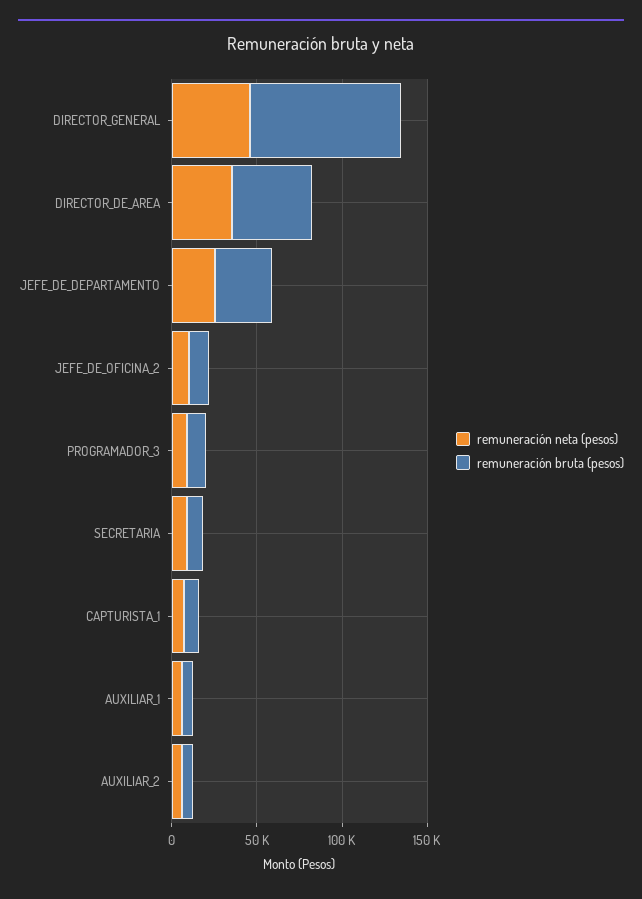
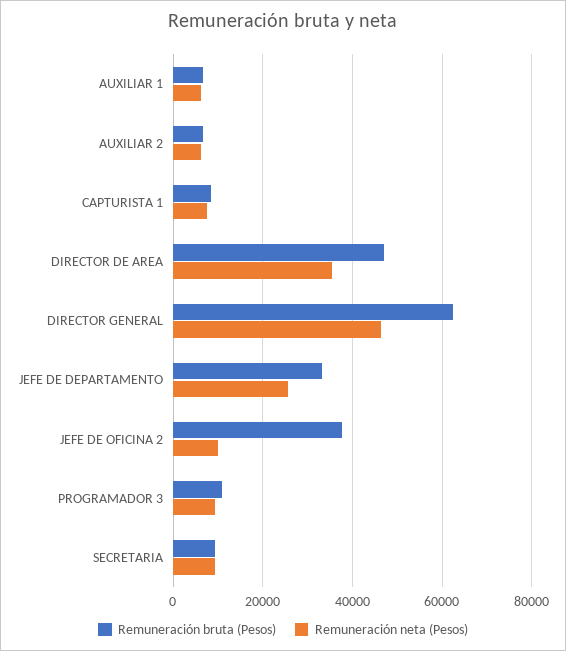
remuneración bruta (pesos), DIRECTOR_GENERAL: 90000 -> 62000
remuneración bruta (pesos), JEFE_DE_OFICINA_2: 10000 -> 38000

